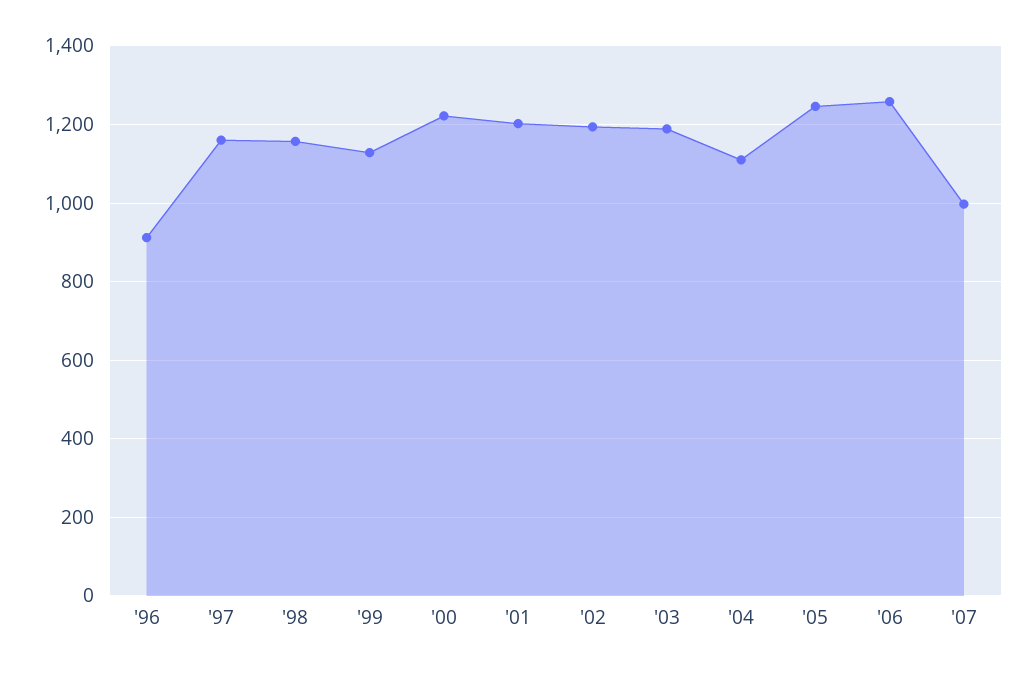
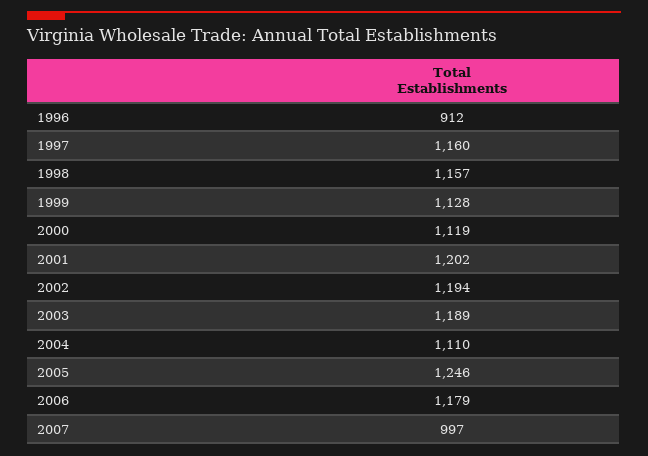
'00: 1220 -> 1119
'06: 1260 -> 1179

